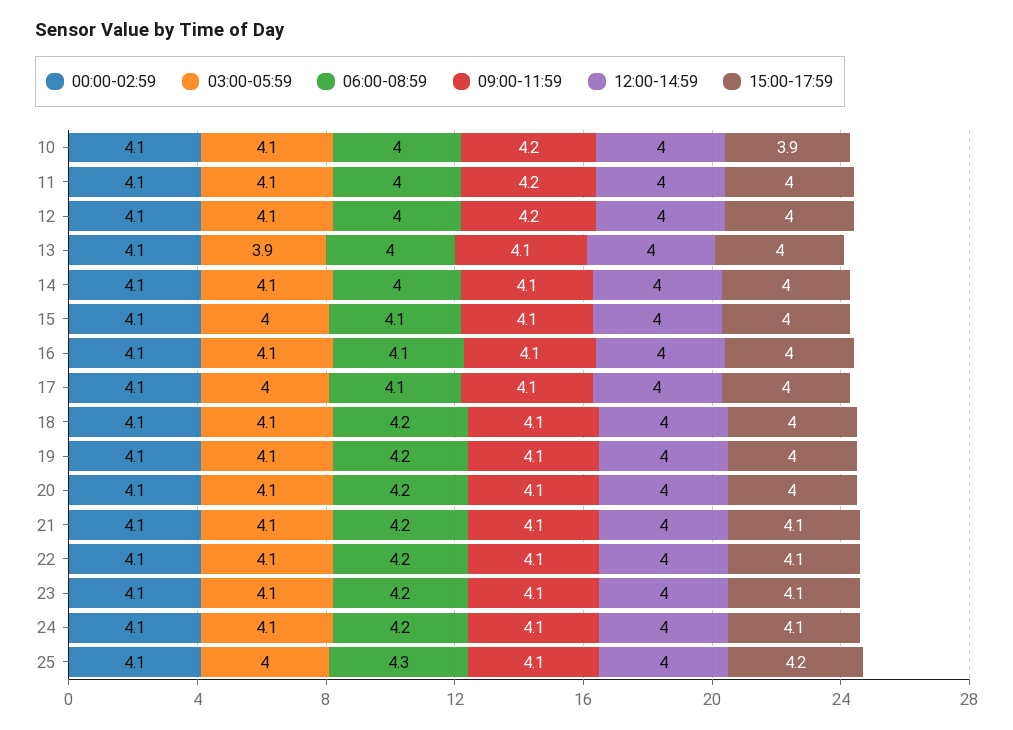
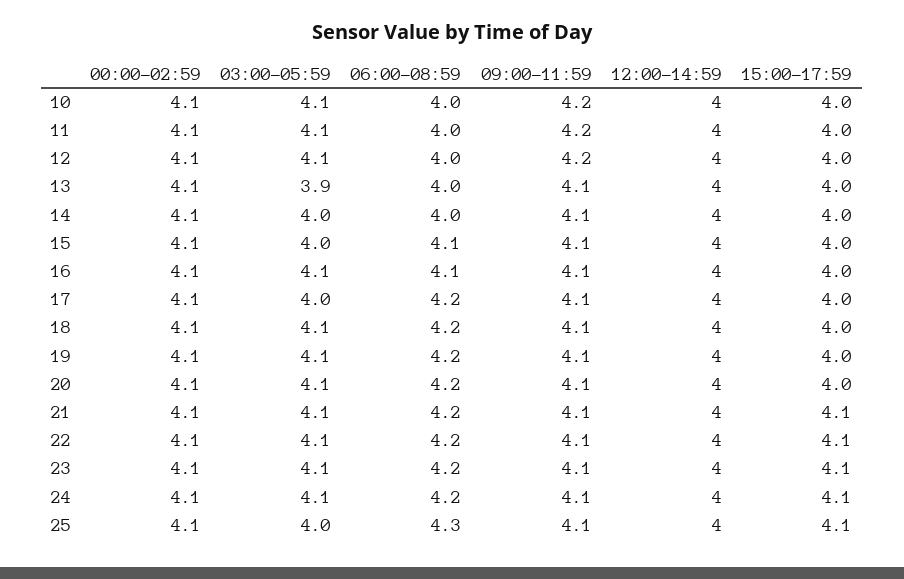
15:00-17:59, 10: 3.9 -> 4
03:00-05:59, 14: 4.1 -> 4
06:00-08:59, 17: 4.1 -> 4.2
15:00-17:59, 25: 4.2 -> 4.1

